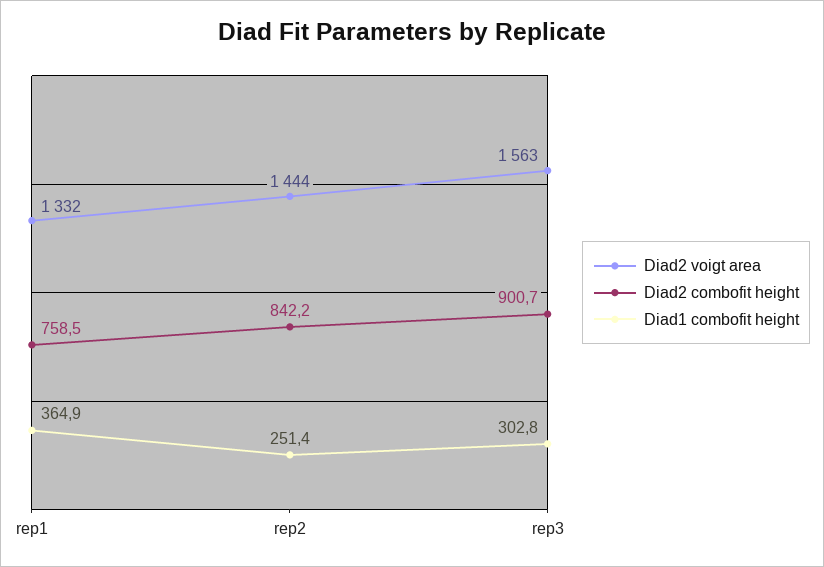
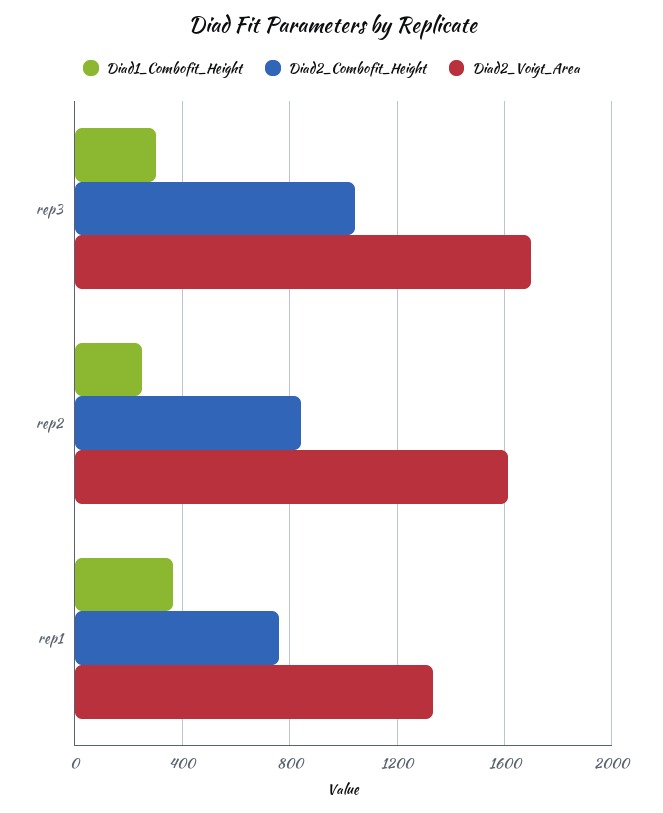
Diad2 voigt area, rep2: 1444 -> 1600
Diad2 voigt area, rep3: 1563 -> 1700
Diad2 combofit height, rep3: 900.7 -> 1050

